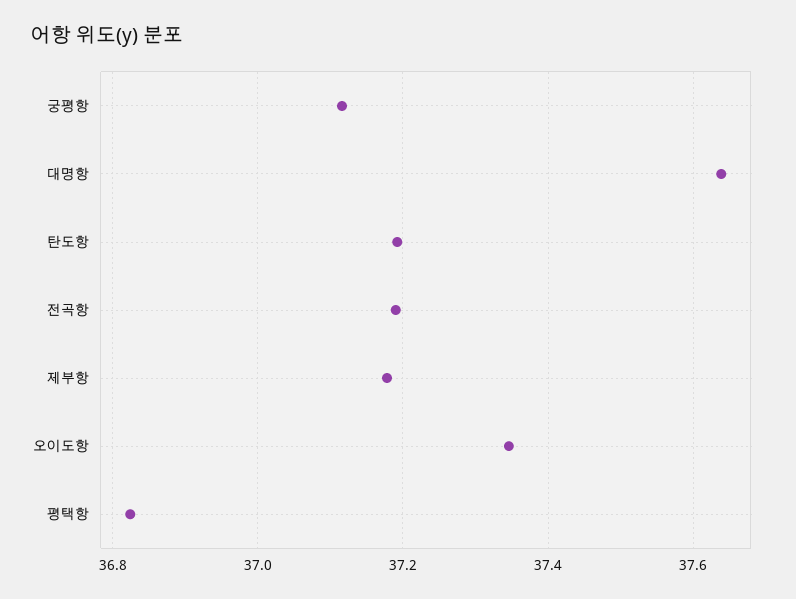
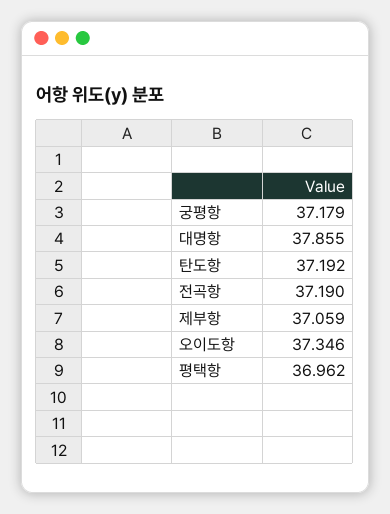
궁평항: 37.12 -> 37.179
대명항: 37.64 -> 37.855
제부항: 37.18 -> 37.059
평택항: 36.82 -> 36.962

